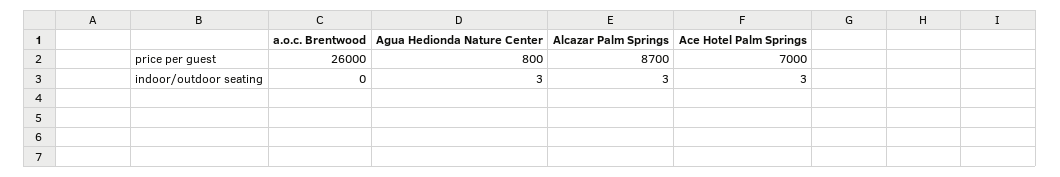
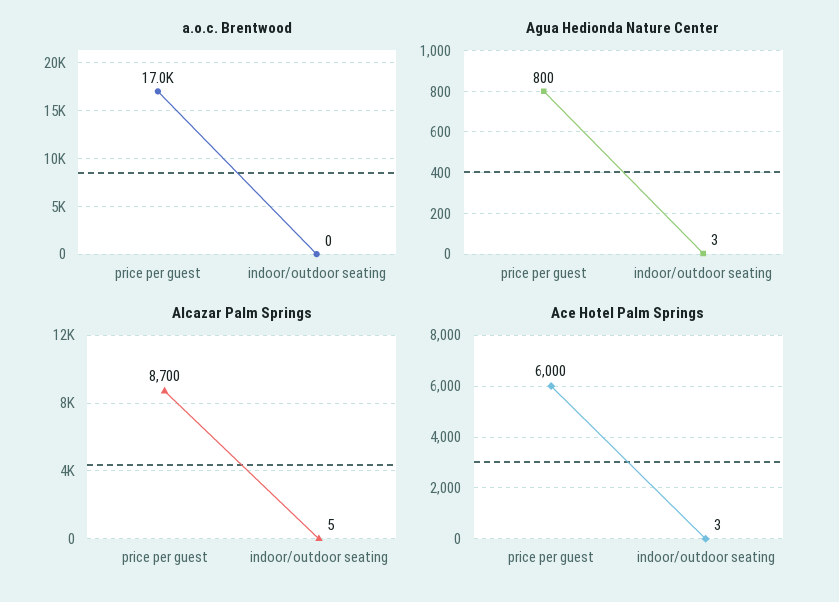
a.o.c. Brentwood, price per guest: 26000 -> 17000
Ace Hotel Palm Springs, price per guest: 7000 -> 6000
Alcazar Palm Springs, indoor/outdoor seating: 3 -> 5

